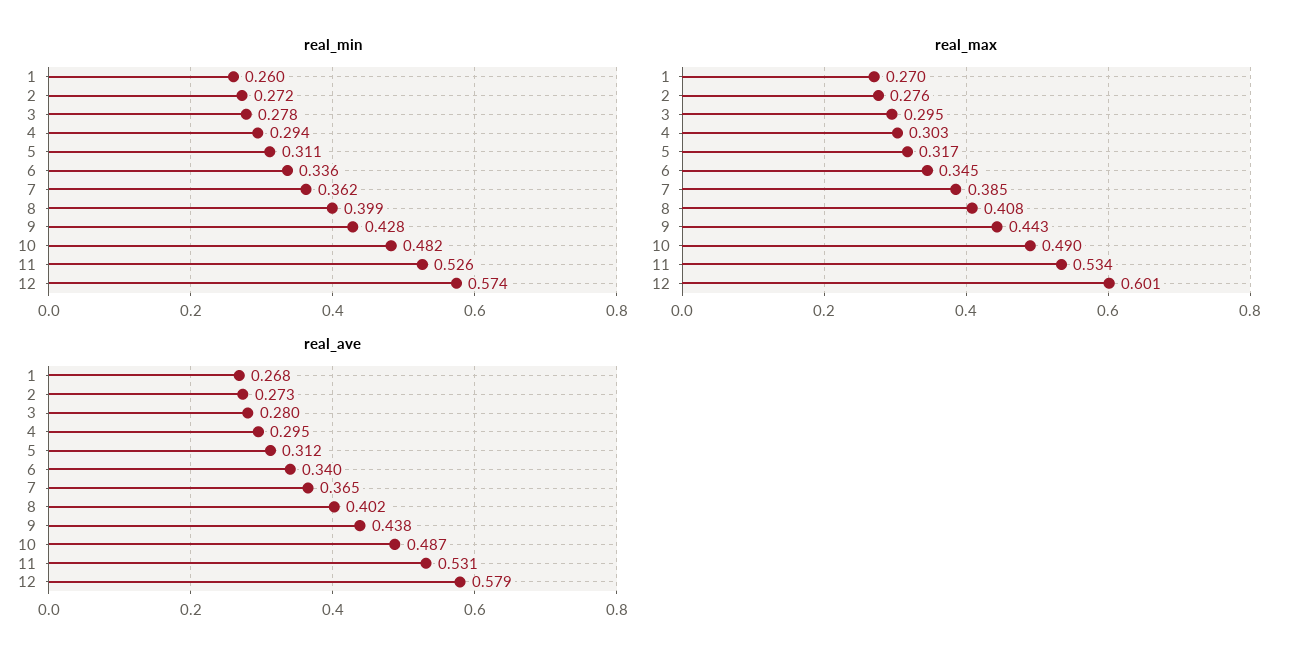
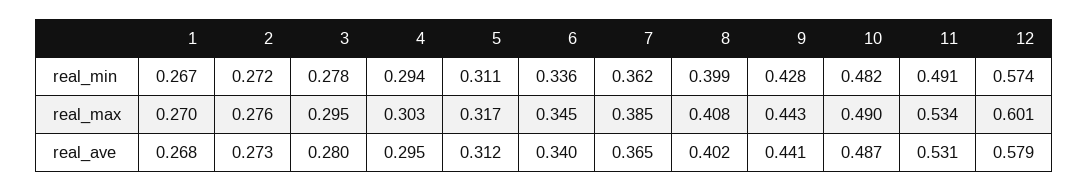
real_min, 1: 0.26 -> 0.267
real_min, 11: 0.526 -> 0.491
real_ave, 9: 0.438 -> 0.441

